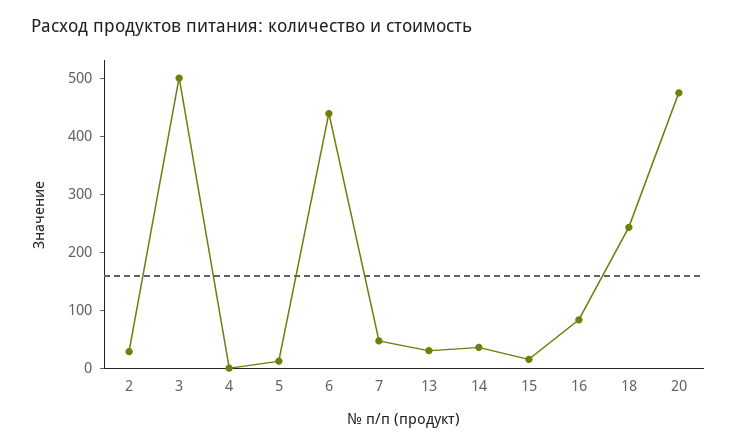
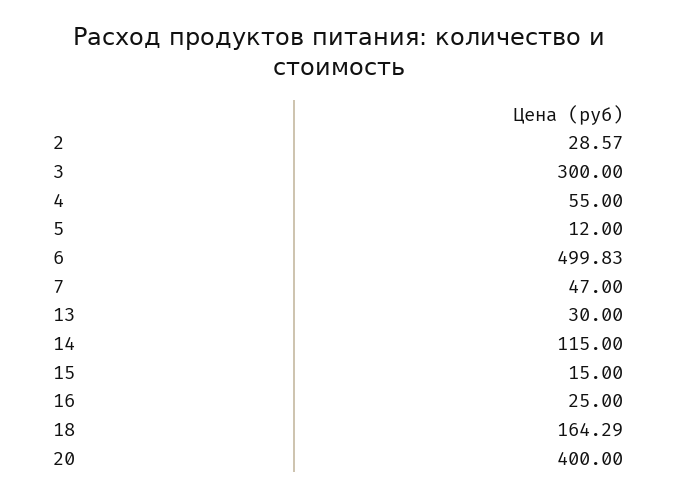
3: 500 -> 300
4: 0 -> 55
6: 440 -> 499.83
14: 40 -> 115
16: 80 -> 25
18: 240 -> 164.29
20: 480 -> 400

